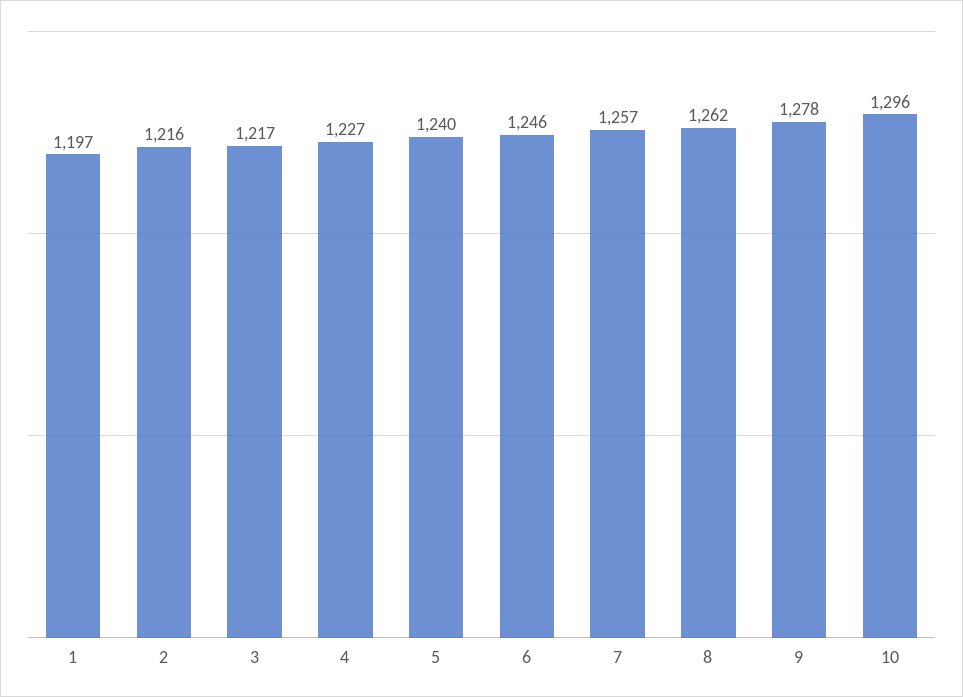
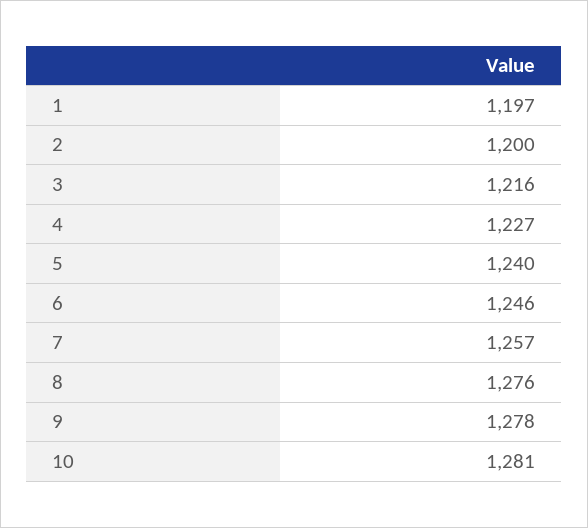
2: 1216 -> 1200
3: 1217 -> 1216
8: 1262 -> 1276
10: 1296 -> 1281

